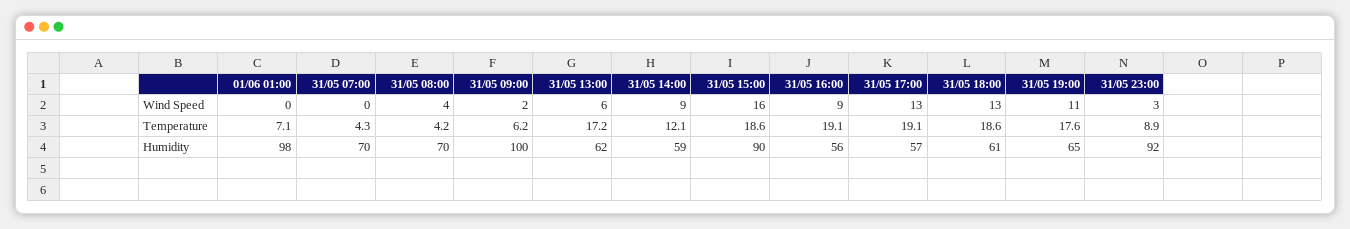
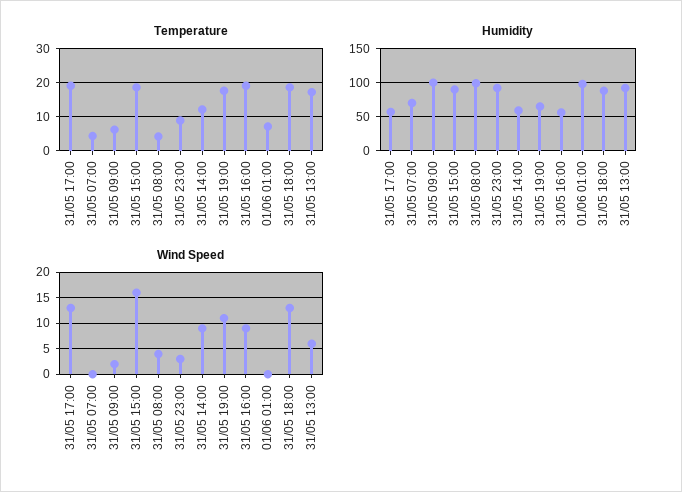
Humidity, 31/05 08:00: 70 -> 100
Humidity, 31/05 13:00: 62 -> 90
Humidity, 31/05 18:00: 61 -> 90

